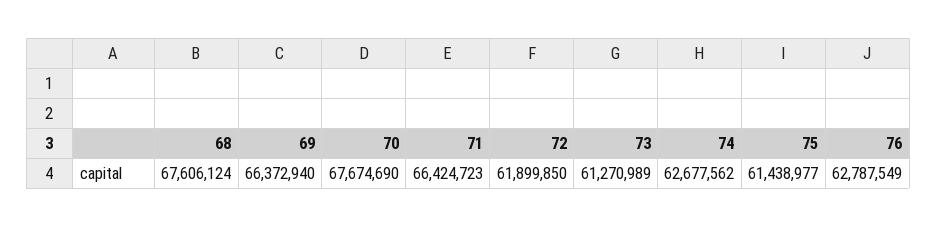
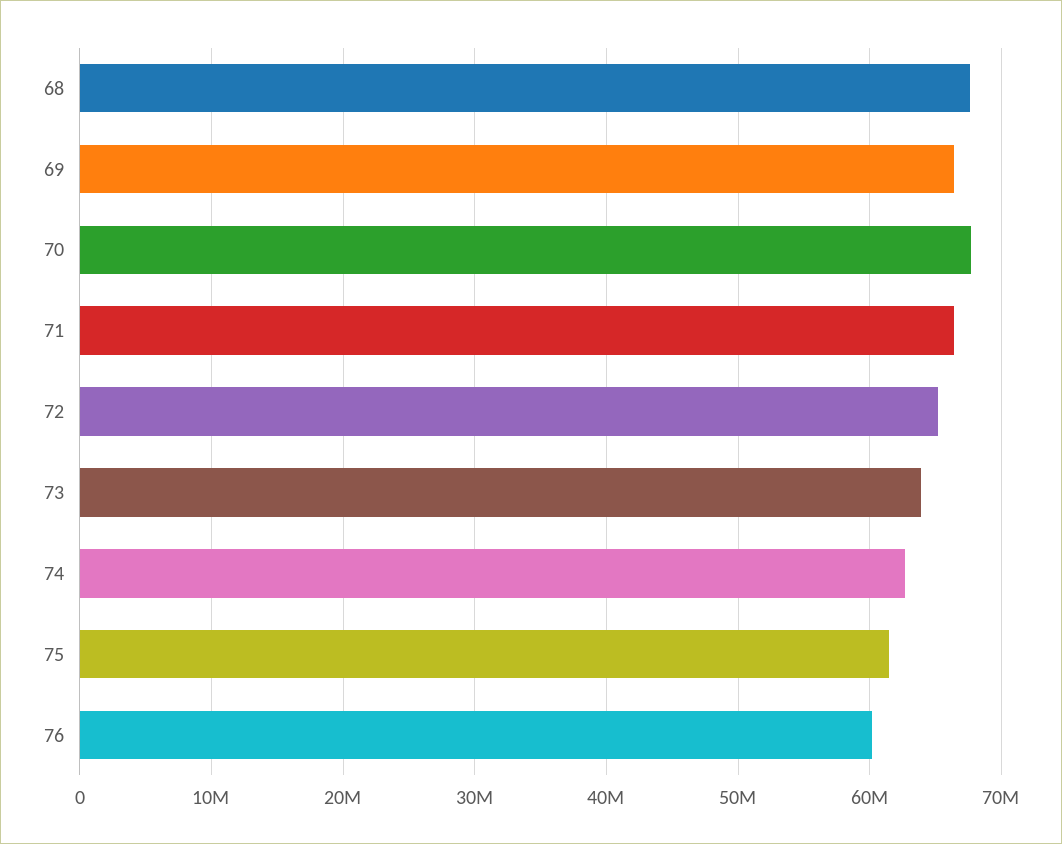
72: 61899850 -> 65000000
73: 61270989 -> 64000000
76: 62787549 -> 60000000

